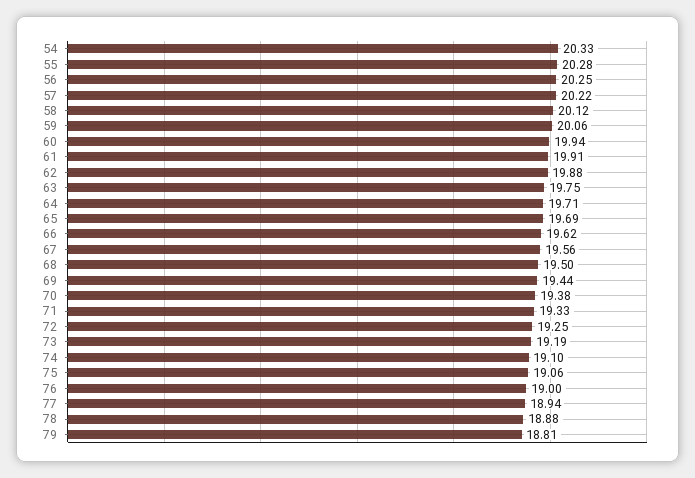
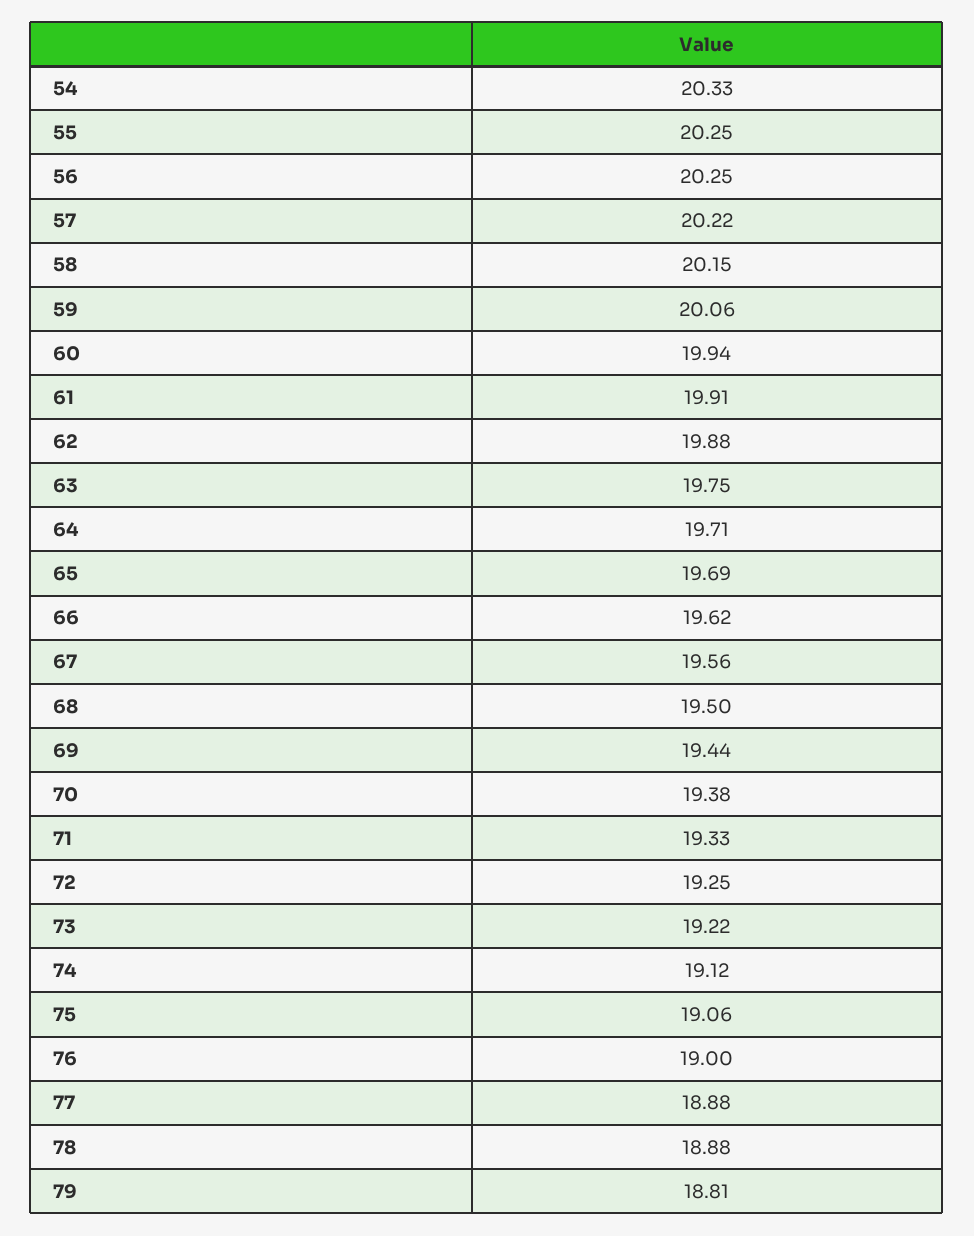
55: 20.28 -> 20.25
58: 20.12 -> 20.15
73: 19.19 -> 19.22
74: 19.1 -> 19.12
77: 18.94 -> 18.88

